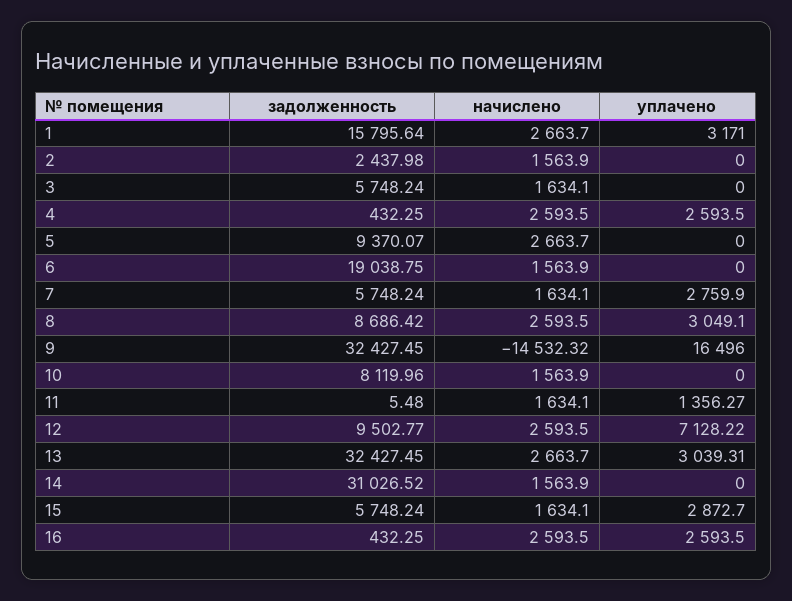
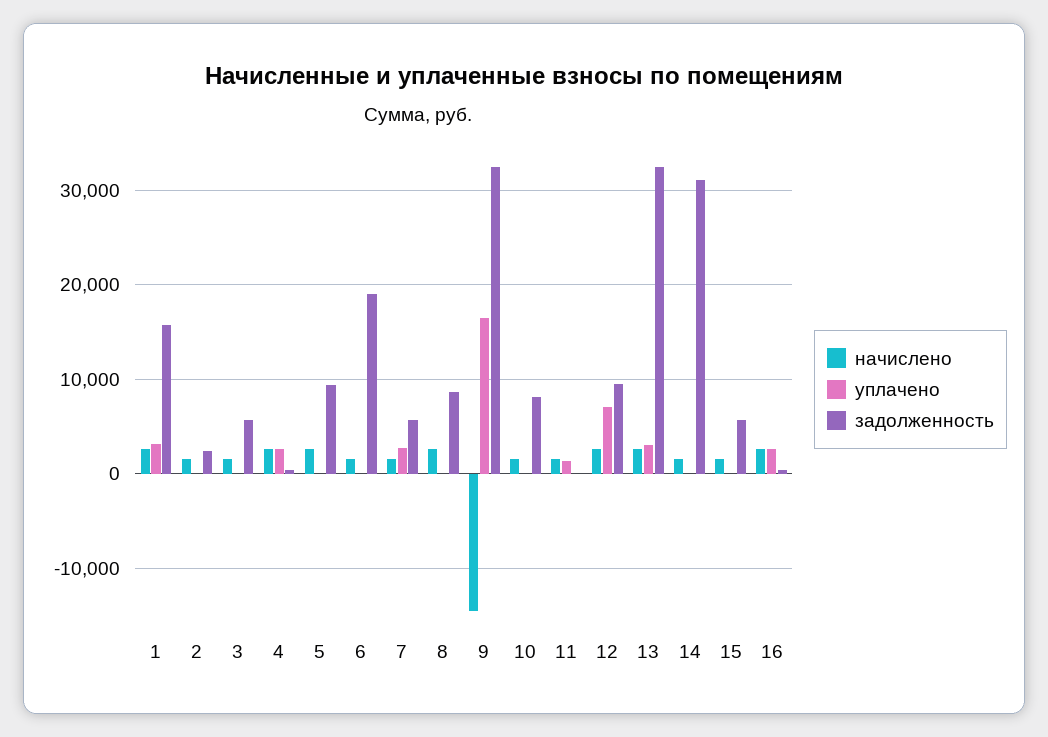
уплачено, 8: 3049.1 -> 0
уплачено, 15: 2872.7 -> 0

